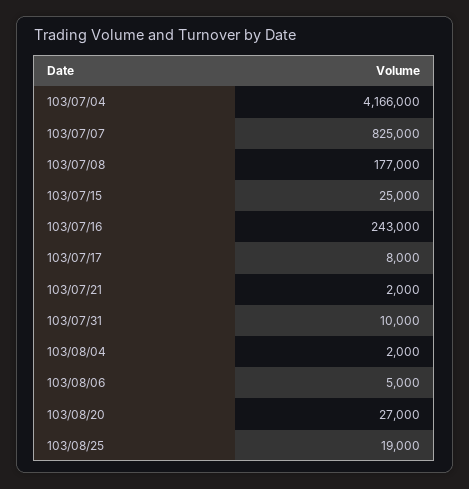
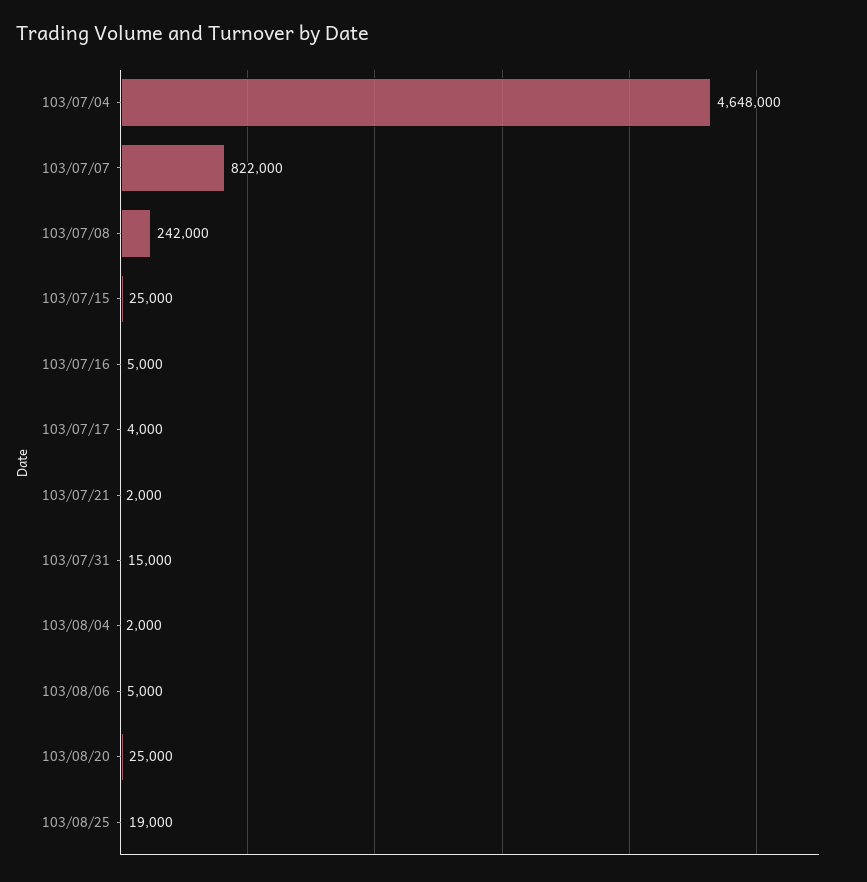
103/07/04: 4166000 -> 4648000
103/07/07: 825000 -> 822000
103/07/08: 177000 -> 242000
103/07/16: 243000 -> 5000
103/07/17: 8000 -> 4000
103/07/31: 10000 -> 15000
103/08/20: 27000 -> 25000

